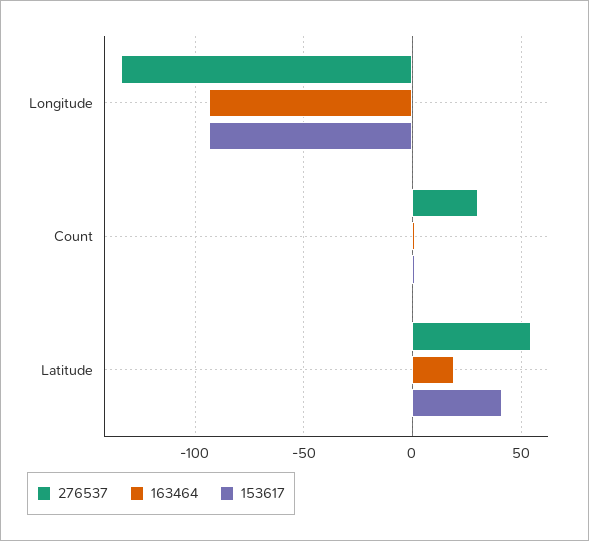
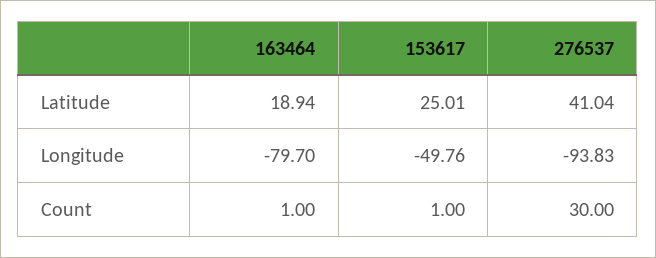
276537, Longitude: -135 -> -93.83
163464, Longitude: -95 -> -79.7
153617, Longitude: -95 -> -49.76
276537, Latitude: 55 -> 41.04
153617, Latitude: 40 -> 25.01

